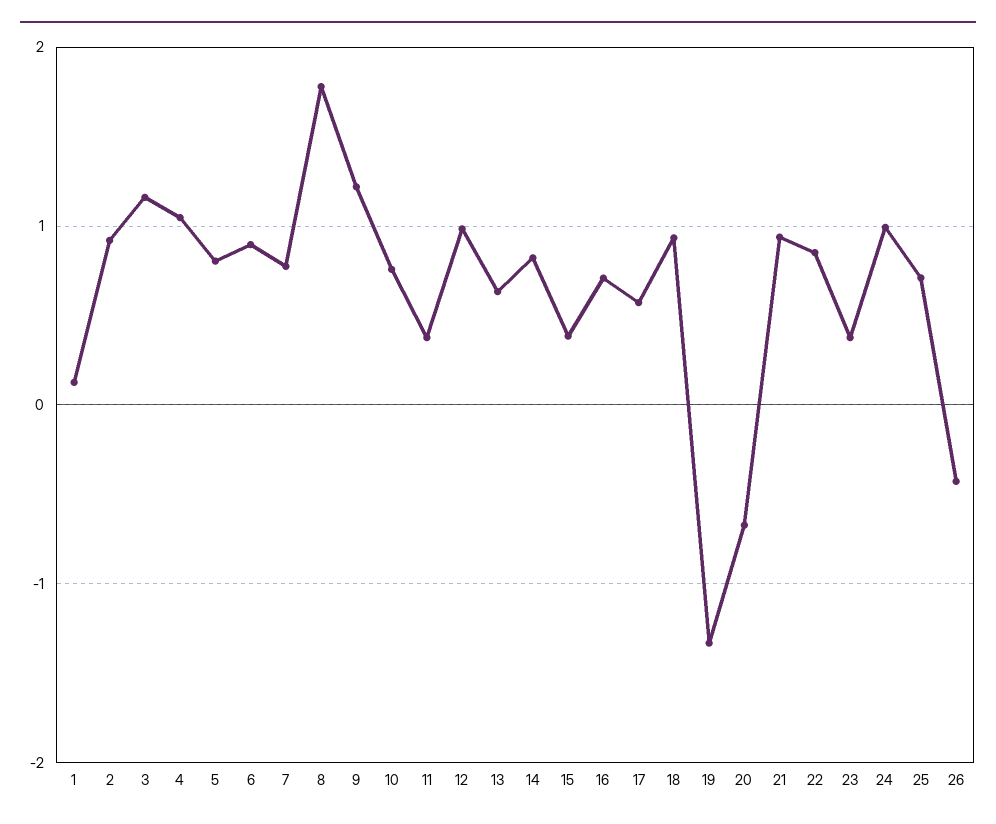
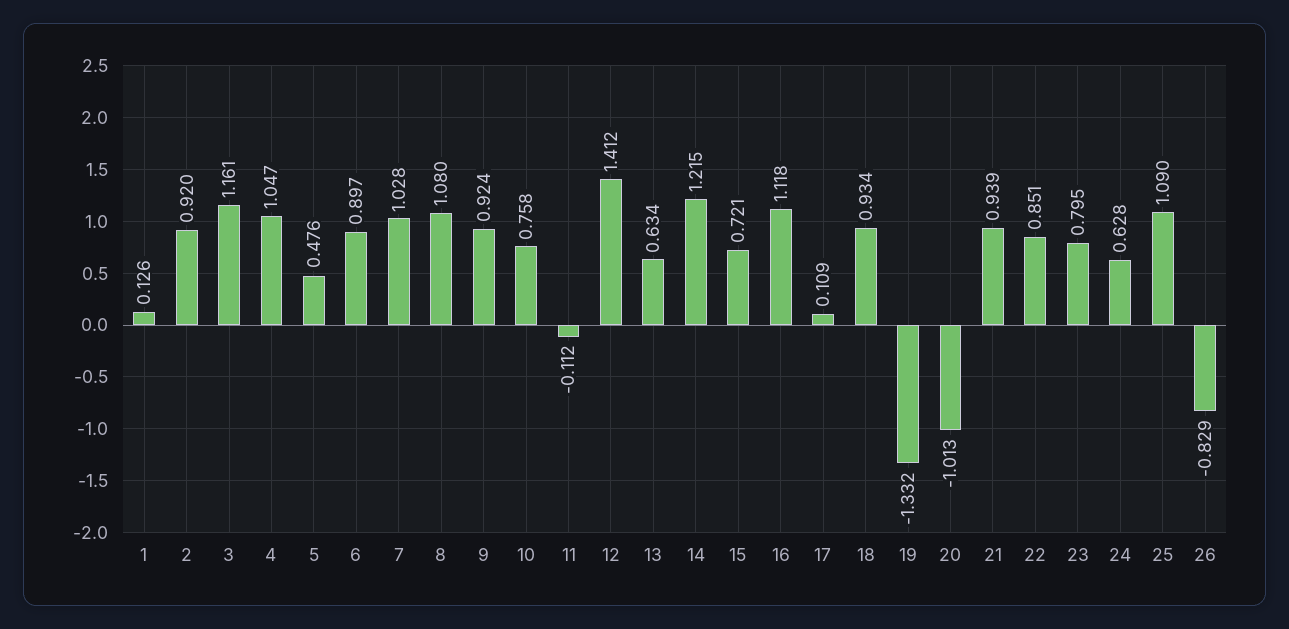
5: 0.8 -> 0.476
7: 0.8 -> 1.028
8: 1.8 -> 1.08
9: 1.2 -> 0.924
11: 0.4 -> -0.112
12: 1 -> 1.412
14: 0.8 -> 1.215
15: 0.4 -> 0.721
16: 0.7 -> 1.118
17: 0.6 -> 0.109
20: -0.7 -> -1.013
23: 0.4 -> 0.795
24: 1 -> 0.628
25: 0.7 -> 1.09
26: -0.4 -> -0.829

